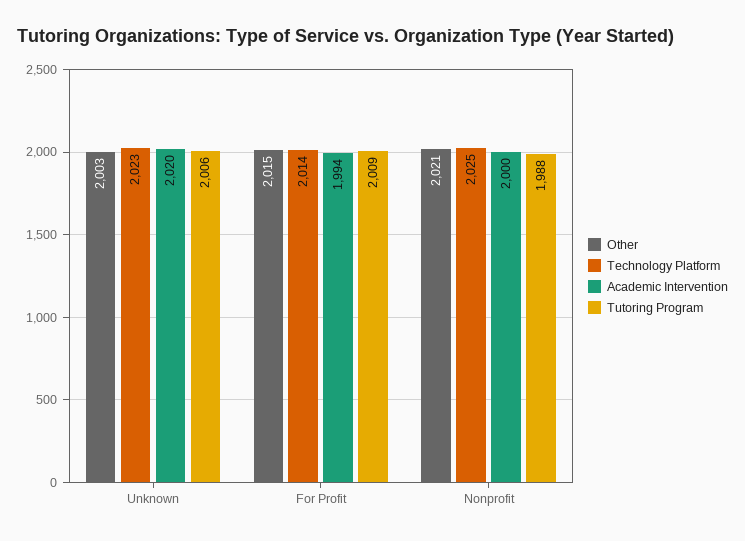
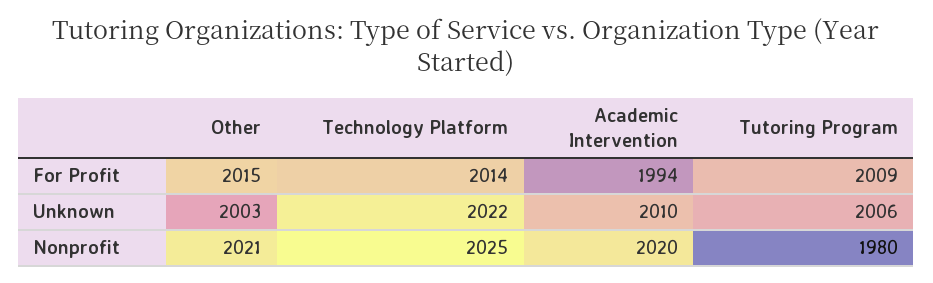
Technology Platform, Unknown: 2023 -> 2022
Academic Intervention, Unknown: 2020 -> 2010
Academic Intervention, Nonprofit: 2000 -> 2020
Tutoring Program, Nonprofit: 1988 -> 1980

